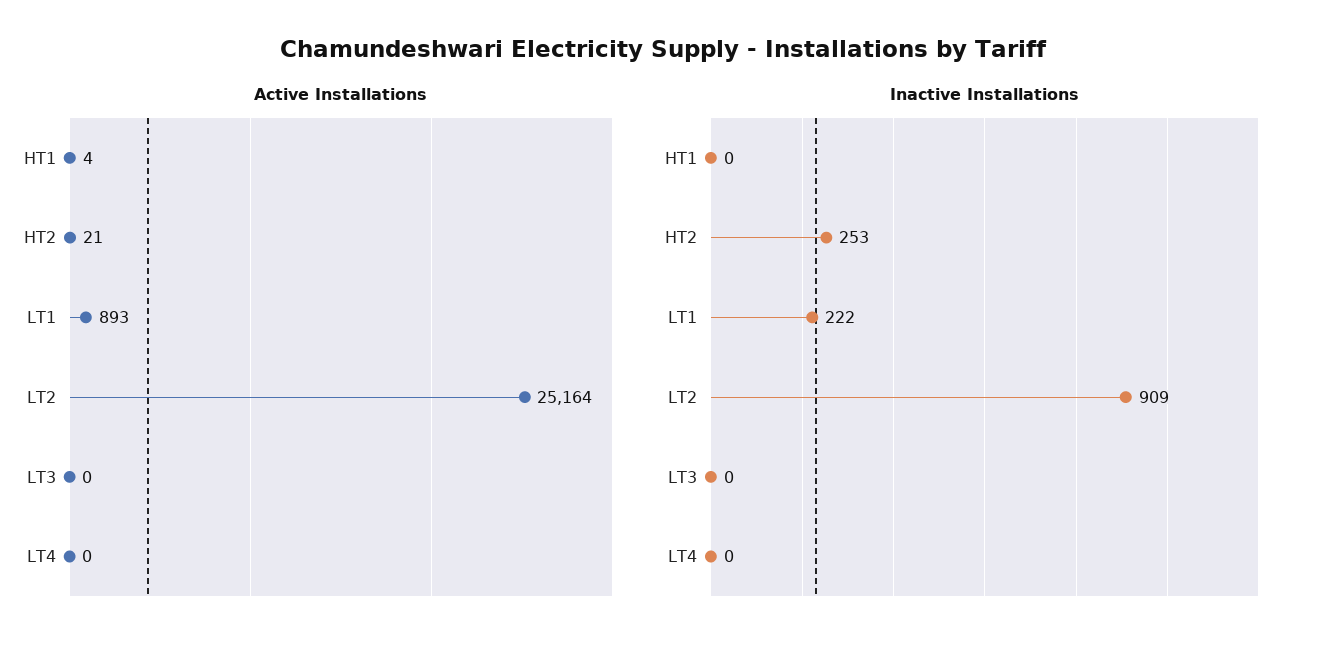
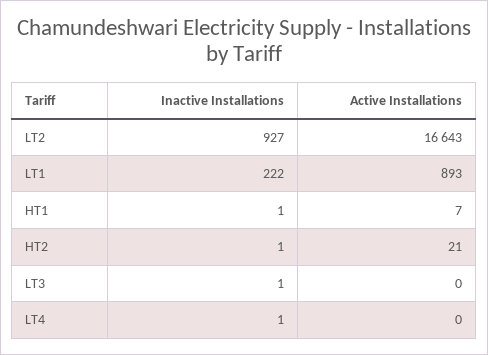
Active Installations, HT1: 4 -> 7
Active Installations, LT2: 25164 -> 16643
Inactive Installations, HT1: 0 -> 1
Inactive Installations, HT2: 253 -> 1
Inactive Installations, LT2: 909 -> 927
Inactive Installations, LT3: 0 -> 1
Inactive Installations, LT4: 0 -> 1

